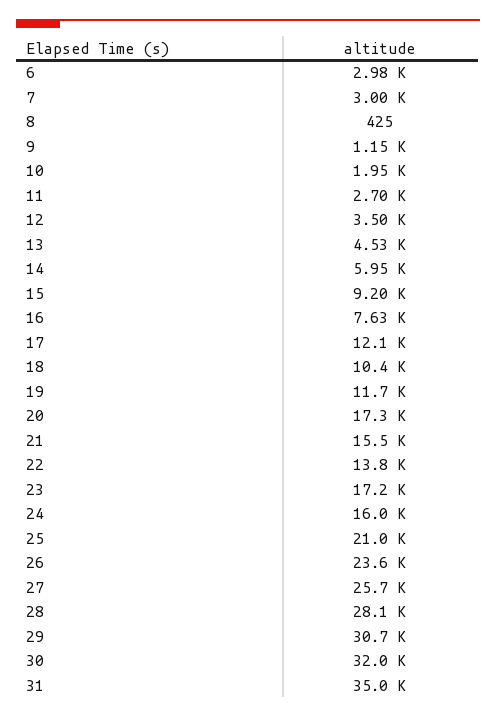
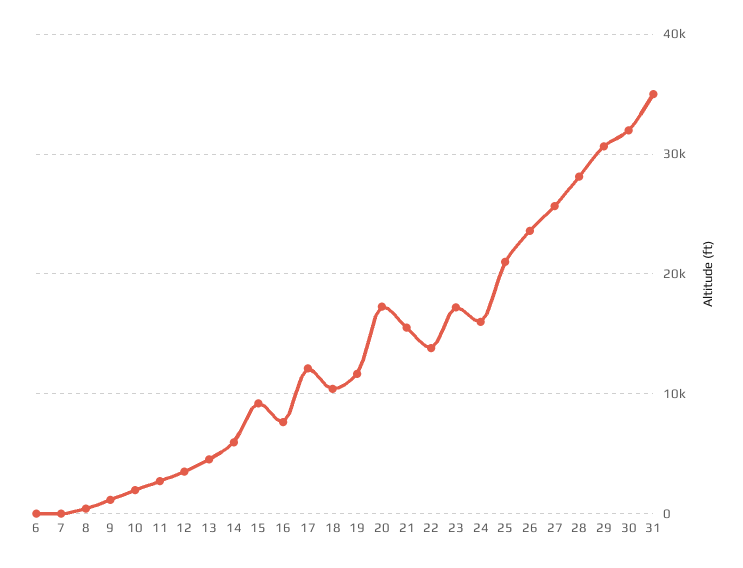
6: 2980 -> 0
7: 3000 -> 0

